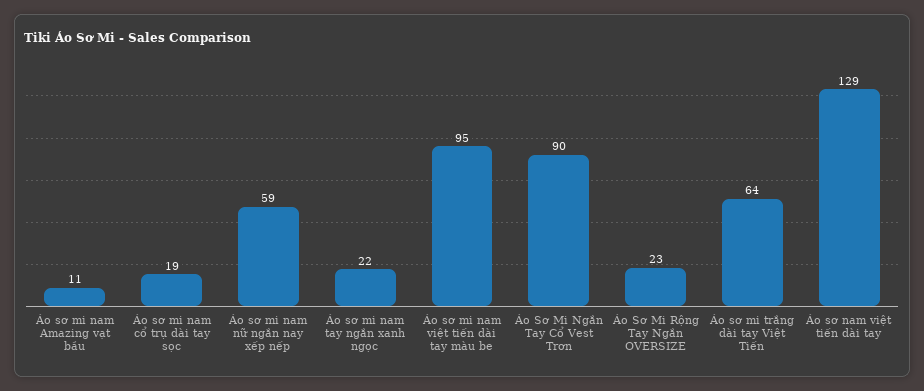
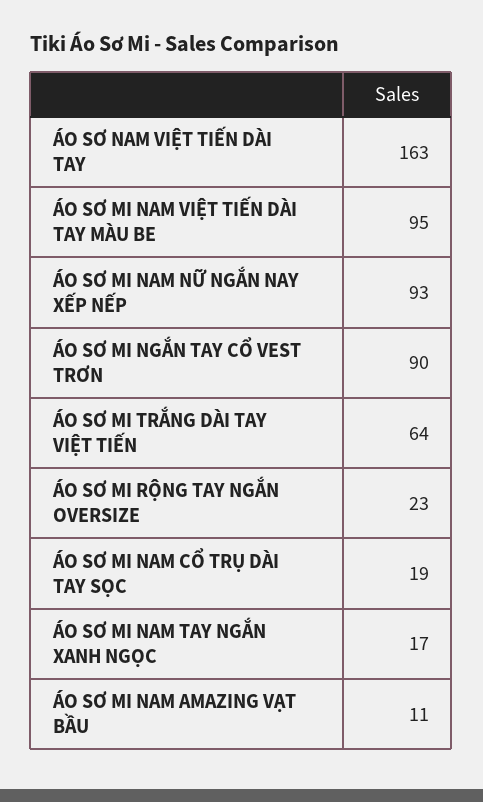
Áo sơ mi nam nữ ngắn nay xếp nếp: 59 -> 93
Áo sơ mi nam tay ngắn xanh ngọc: 22 -> 17
Áo sơ nam việt tiến dài tay: 129 -> 163

